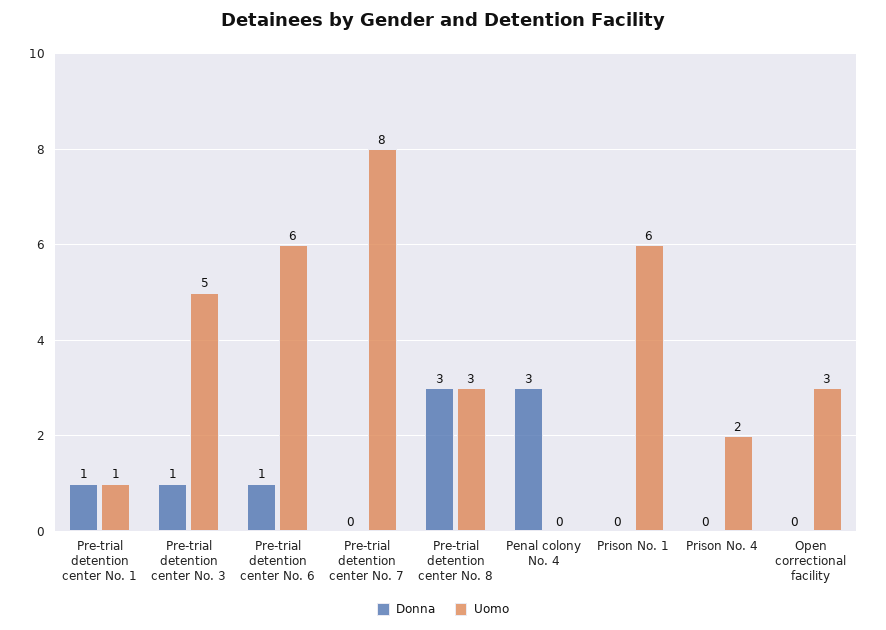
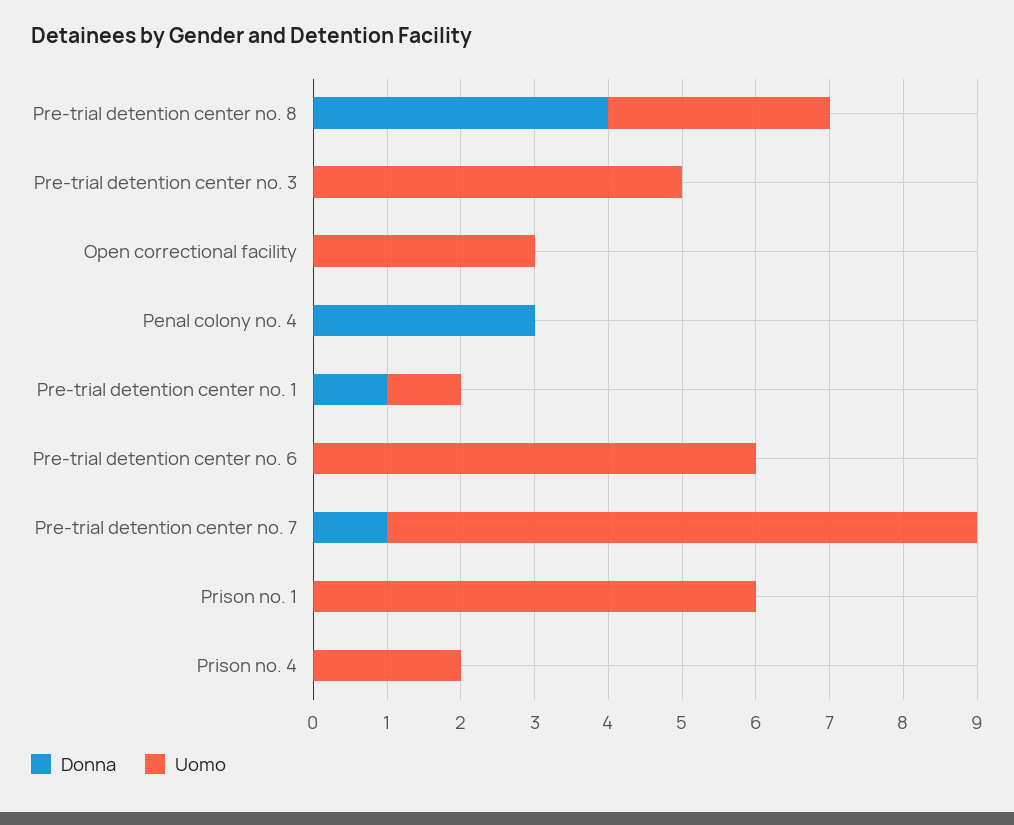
Donna, Pre-trial detention center No. 3: 1 -> 0
Donna, Pre-trial detention center No. 6: 1 -> 0
Donna, Pre-trial detention center No. 7: 0 -> 1
Donna, Pre-trial detention center No. 8: 3 -> 4

